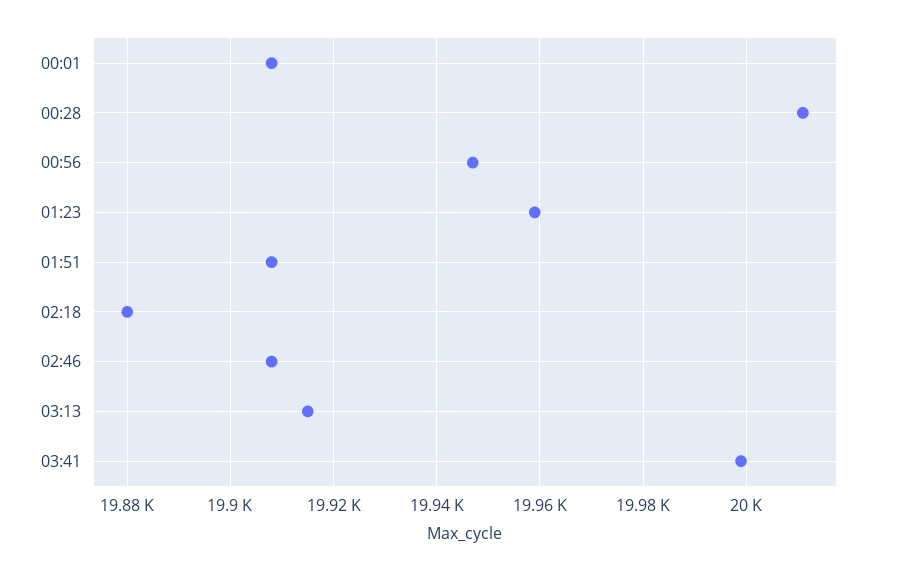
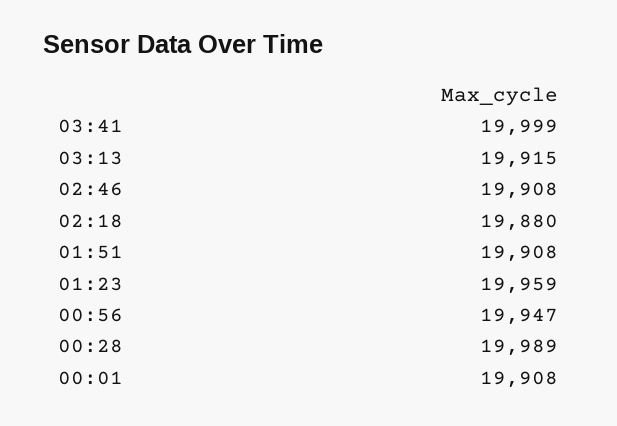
00:28: 20010 -> 19989

